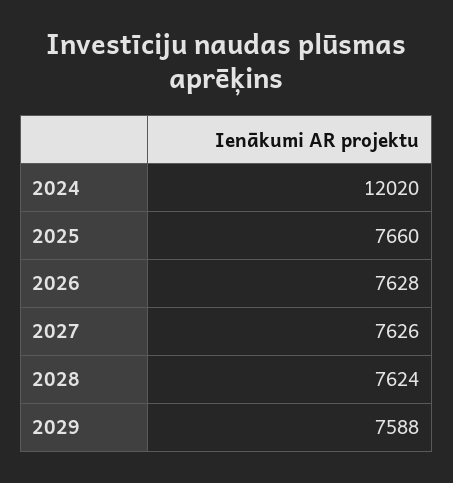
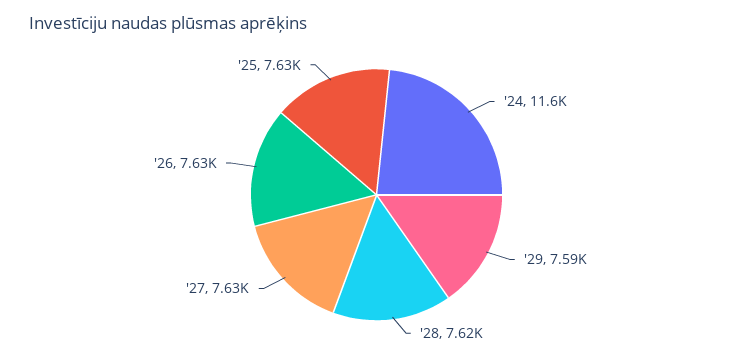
2024: 12020 -> 11600
2025: 7660 -> 7630

